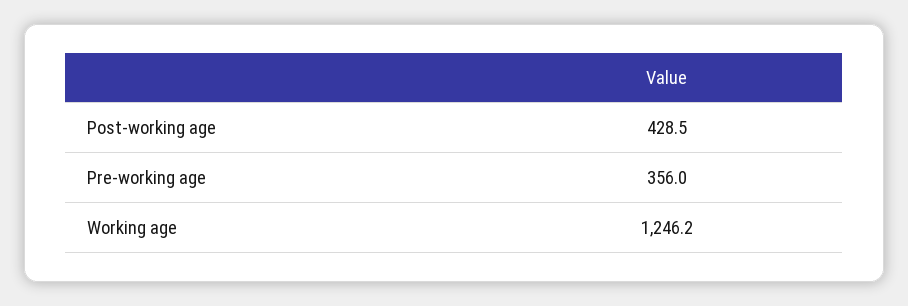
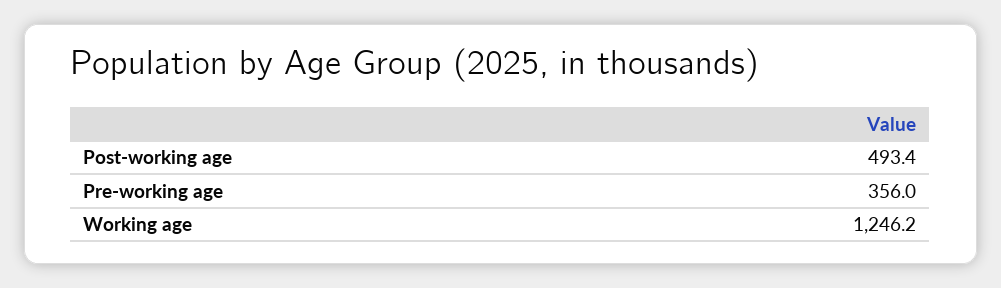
Post-working age: 428.5 -> 493.4

